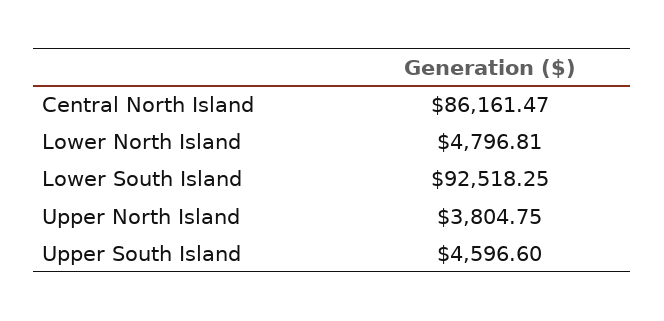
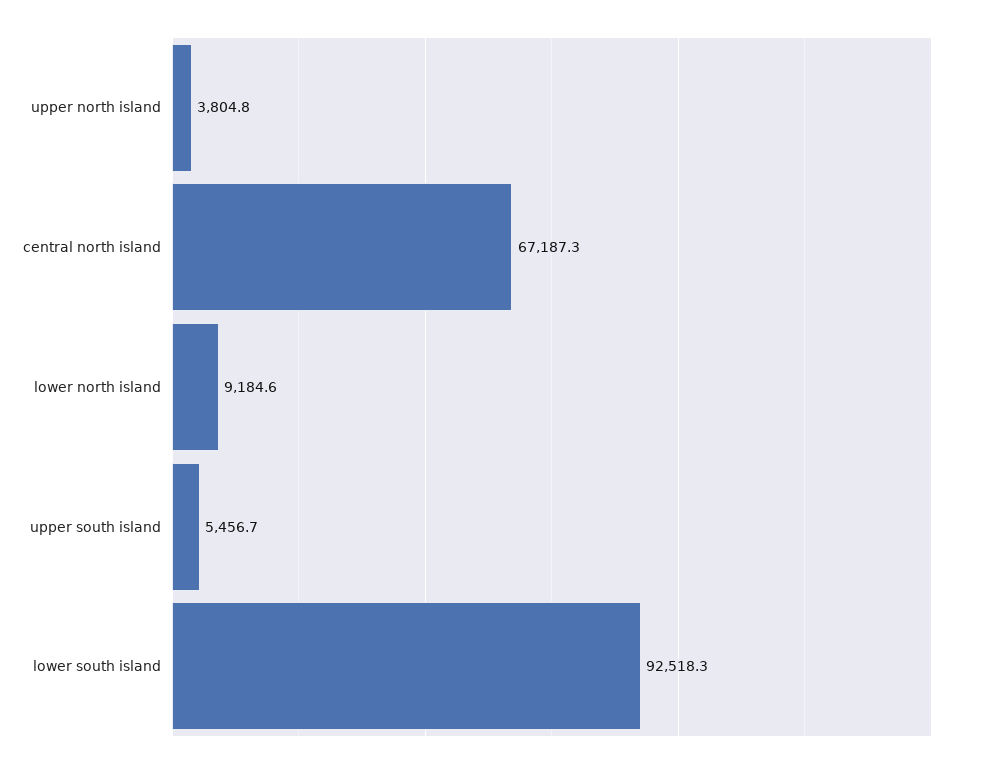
Central North Island: 86161.47 -> 67187.3
Lower North Island: 4796.81 -> 9184.6
Upper South Island: 4596.6 -> 5456.7

